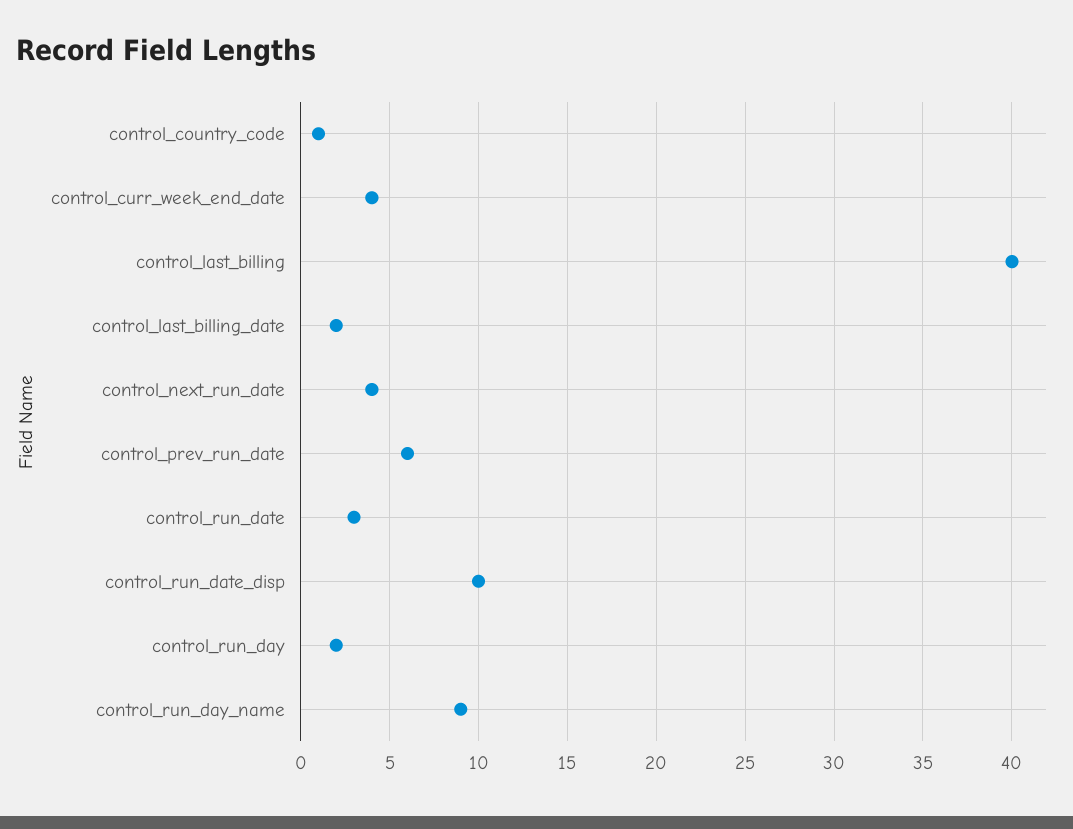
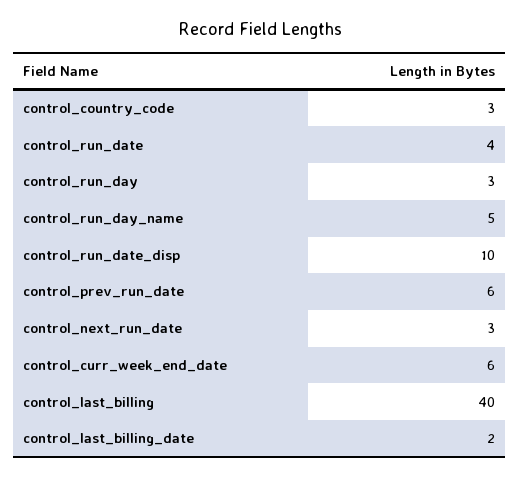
control_country_code: 1 -> 3
control_curr_week_end_date: 4 -> 6
control_next_run_date: 4 -> 3
control_run_date: 3 -> 4
control_run_day: 2 -> 3
control_run_day_name: 9 -> 5

